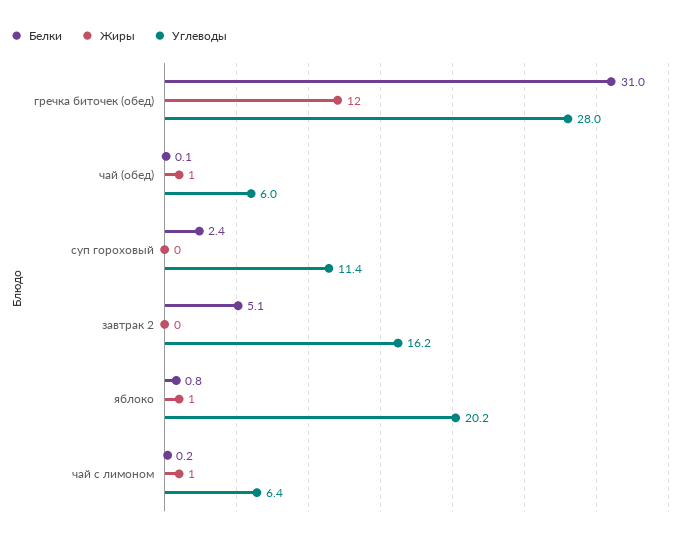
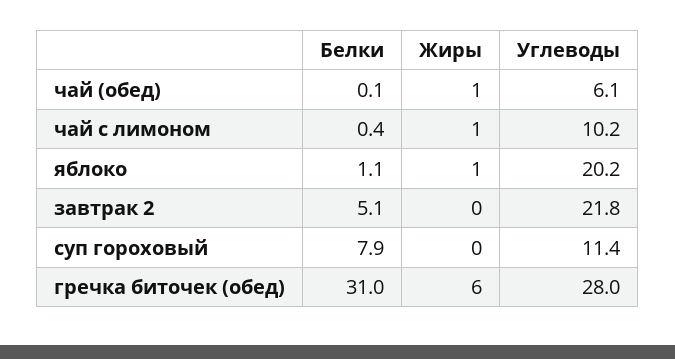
Жиры, гречка биточек (обед): 12 -> 6
Углеводы, чай (обед): 6 -> 6.1
Белки, суп гороховый: 2.4 -> 7.9
Углеводы, завтрак 2: 16.2 -> 21.8
Белки, яблоко: 0.8 -> 1.1
Белки, чай с лимоном: 0.2 -> 0.4
Углеводы, чай с лимоном: 6.4 -> 10.2

